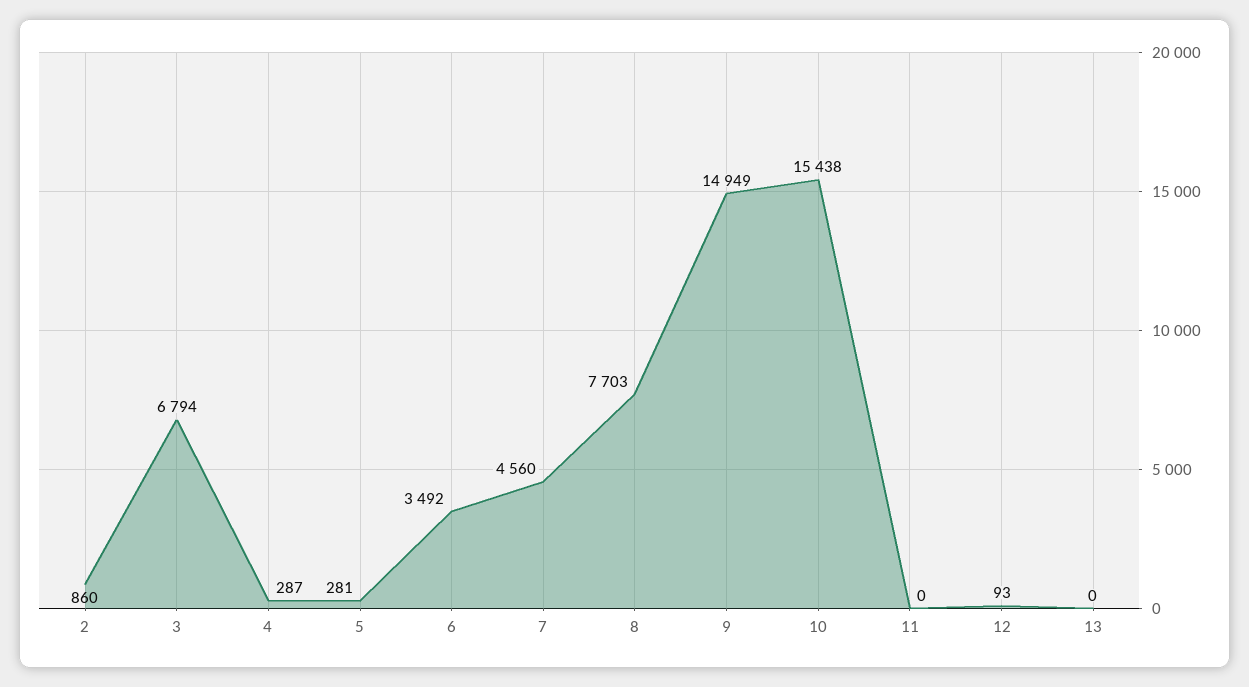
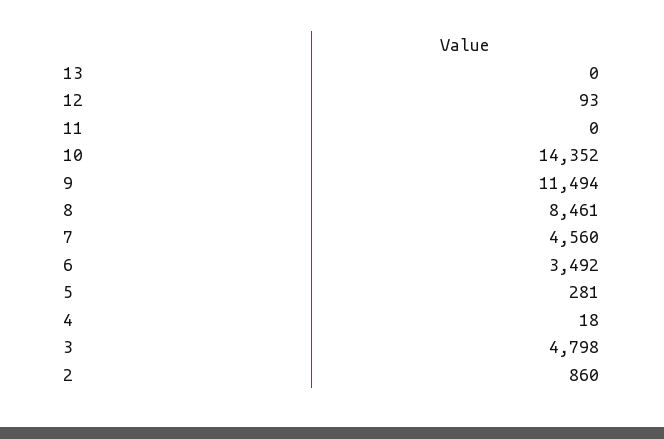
3: 6794 -> 4798
4: 287 -> 18
8: 7703 -> 8461
9: 14949 -> 11494
10: 15438 -> 14352

